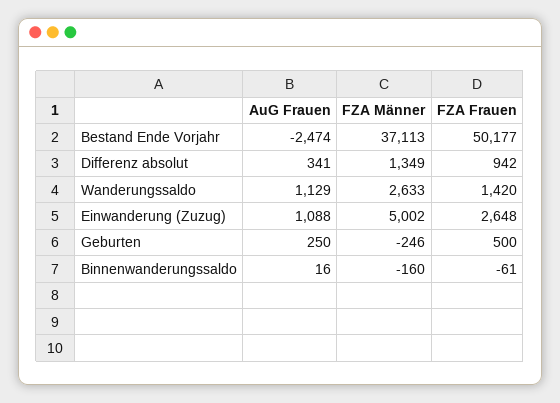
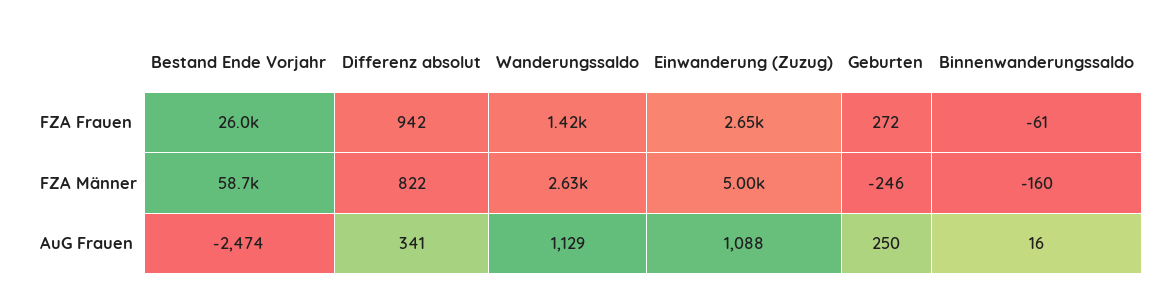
FZA Männer, Bestand Ende Vorjahr: 37113 -> 58700
FZA Frauen, Bestand Ende Vorjahr: 50177 -> 26000
FZA Männer, Differenz absolut: 1349 -> 822
FZA Frauen, Geburten: 500 -> 272

